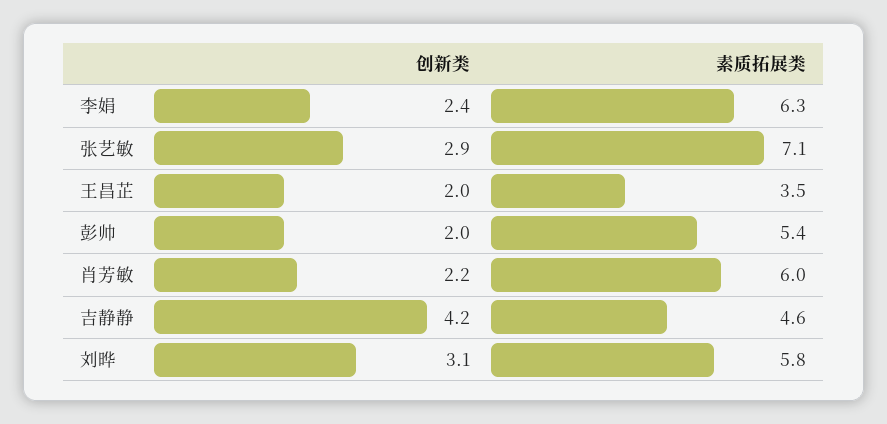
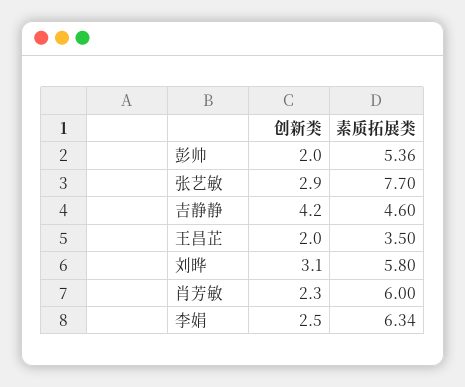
创新类, 李娟: 2.4 -> 2.5
素质拓展类, 张艺敏: 7.1 -> 7.7
创新类, 肖芳敏: 2.2 -> 2.3

